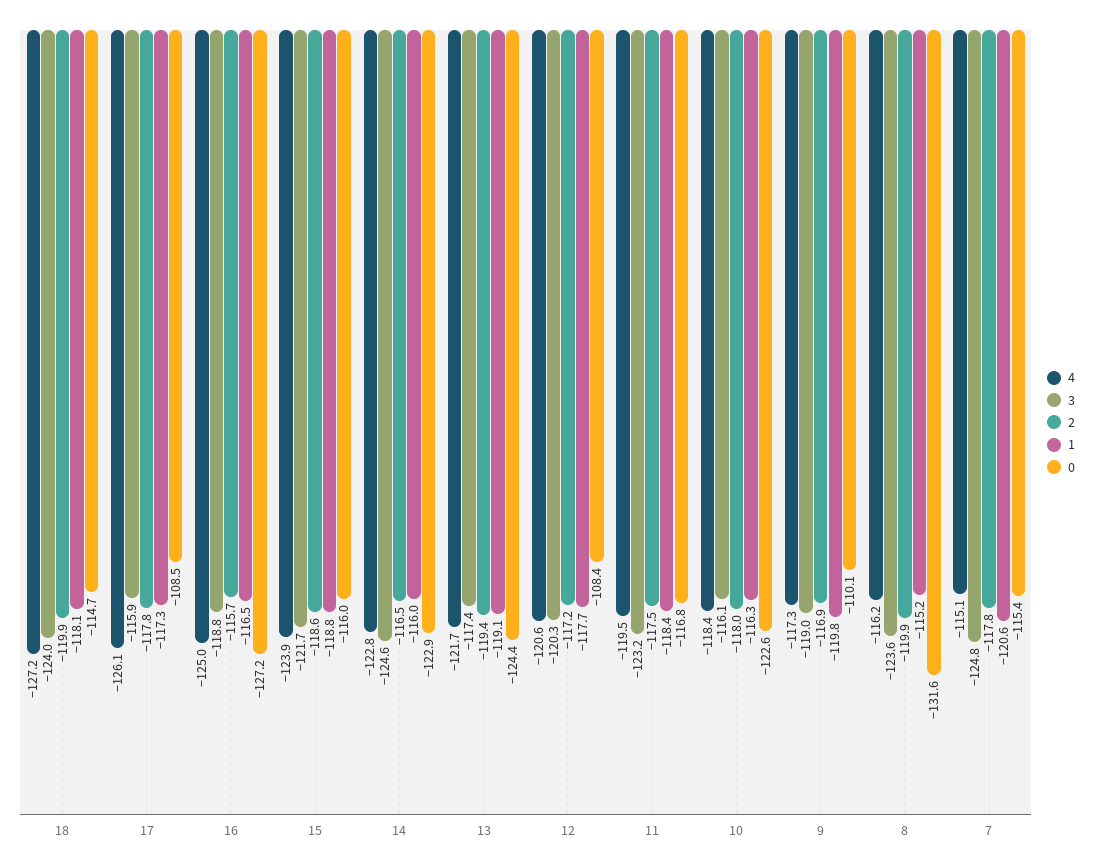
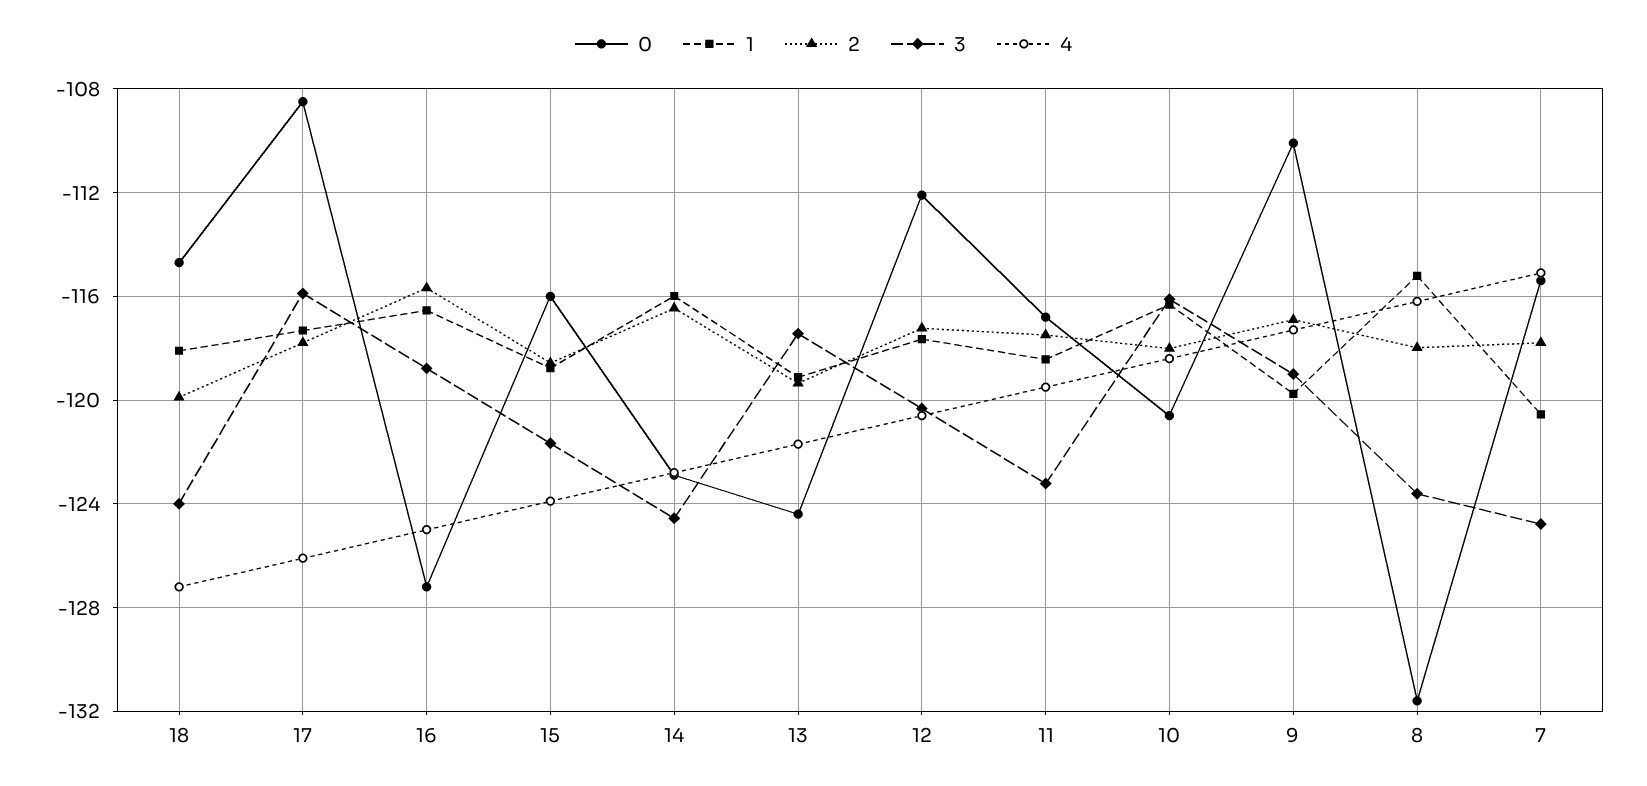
0, 12: -108.4 -> -112
0, 10: -122.6 -> -120.5
2, 8: -119.9 -> -118

